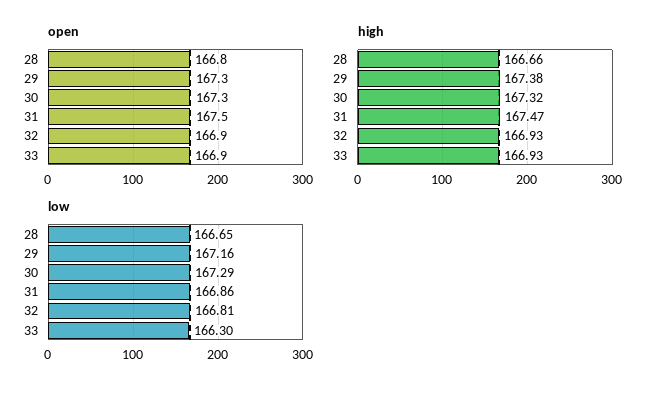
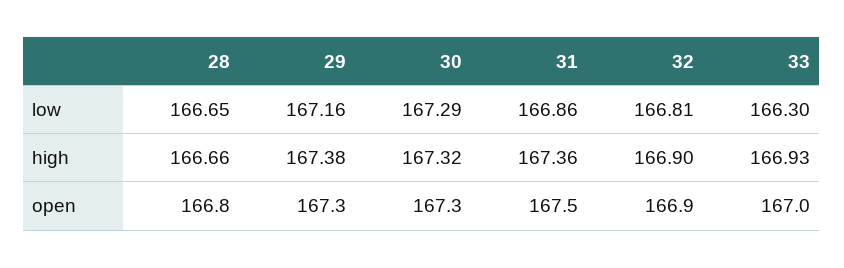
open, 33: 166.9 -> 167
high, 31: 167.47 -> 167.36
high, 32: 166.93 -> 166.9

